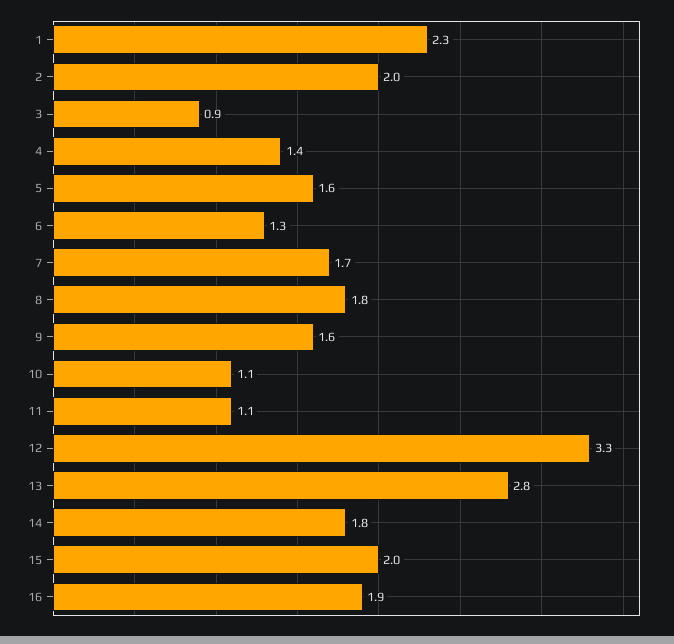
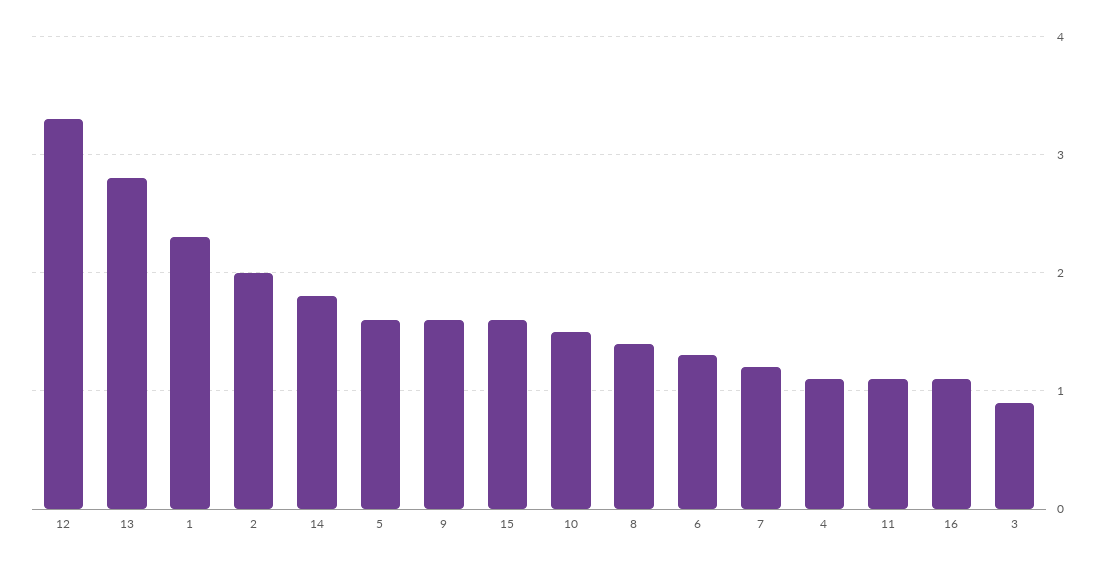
4: 1.4 -> 1.1
7: 1.7 -> 1.2
8: 1.8 -> 1.4
10: 1.1 -> 1.5
15: 2 -> 1.6
16: 1.9 -> 1.1

